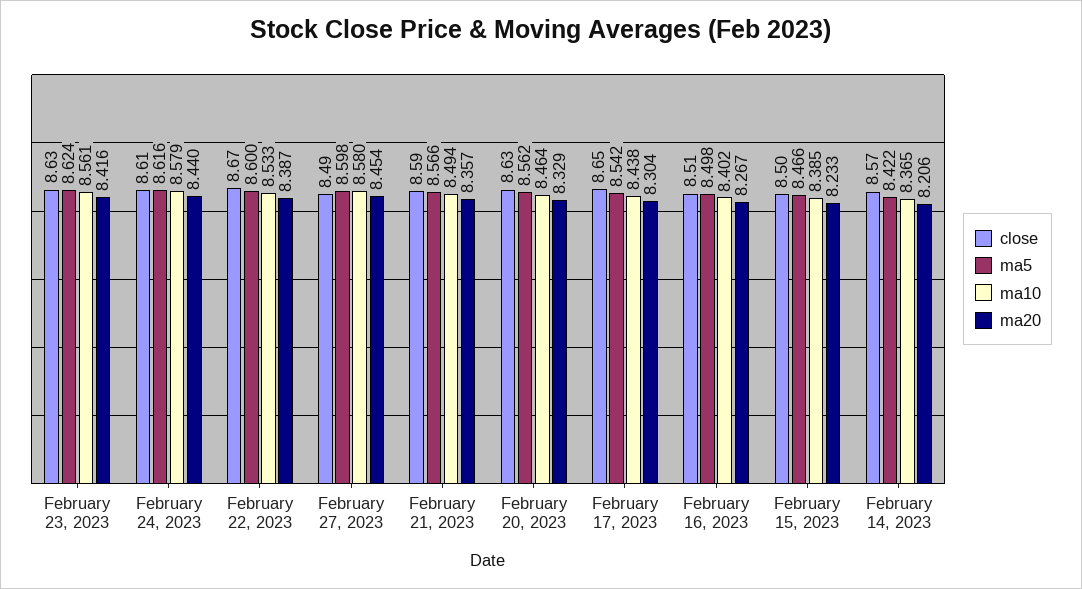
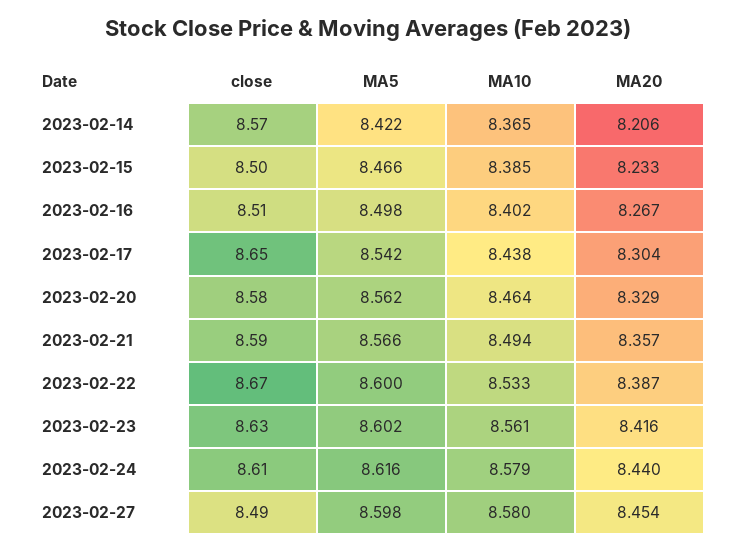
ma5, February 23, 2023: 8.624 -> 8.602
close, February 20, 2023: 8.63 -> 8.58

